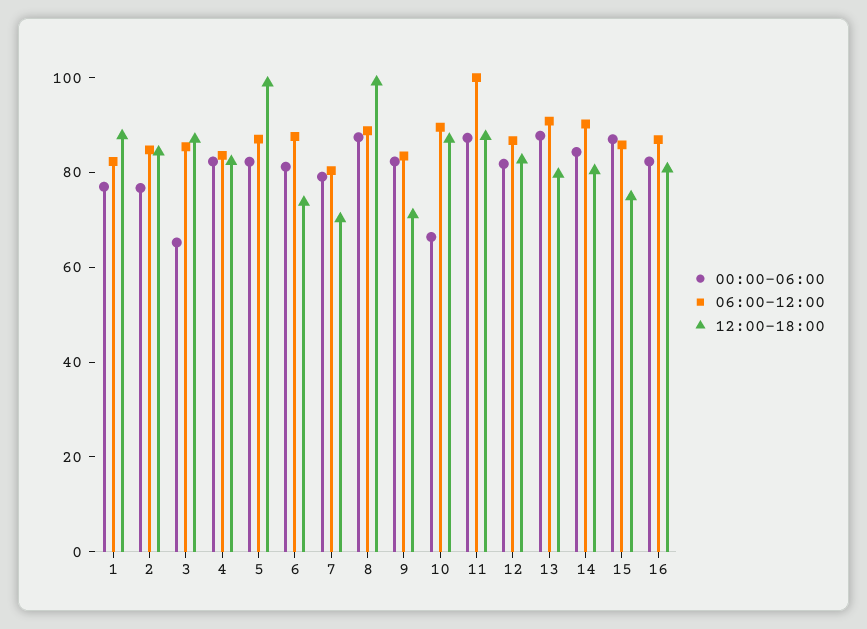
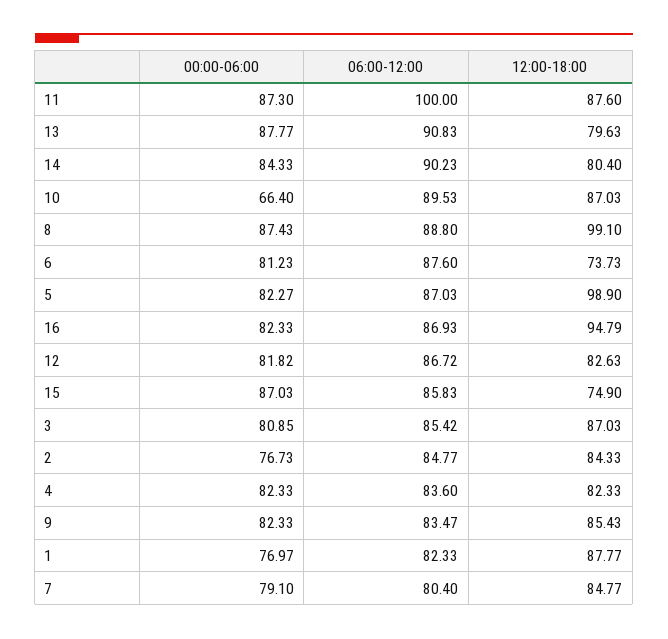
00:00-06:00, 3: 65 -> 80.85
12:00-18:00, 7: 70 -> 84.77
12:00-18:00, 9: 70 -> 85.43
12:00-18:00, 16: 80 -> 94.79

